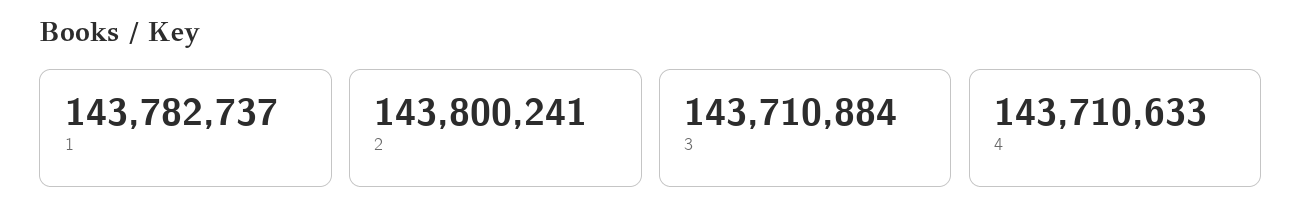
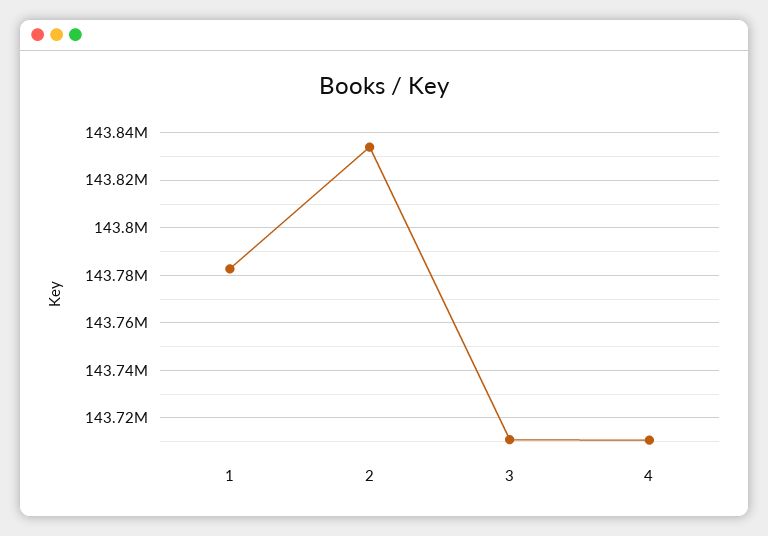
2: 143800241 -> 143835000

